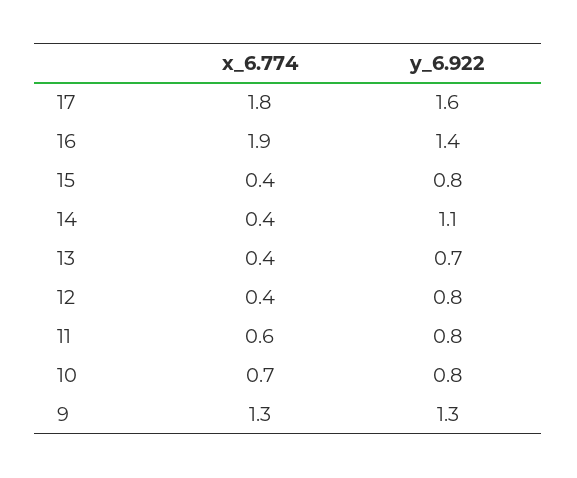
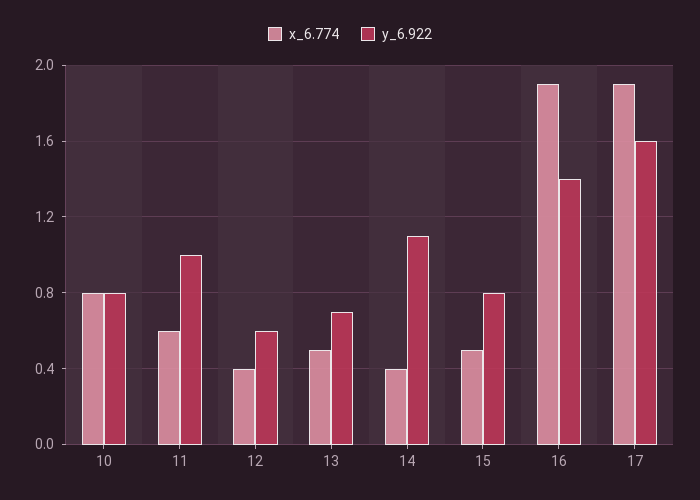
x_6.774, 17: 1.8 -> 1.9
x_6.774, 15: 0.4 -> 0.5
x_6.774, 13: 0.4 -> 0.5
y_6.922, 12: 0.8 -> 0.6
y_6.922, 11: 0.8 -> 1
x_6.774, 10: 0.7 -> 0.8
x_6.774, 9: 1.3 -> none
y_6.922, 9: 1.3 -> none

